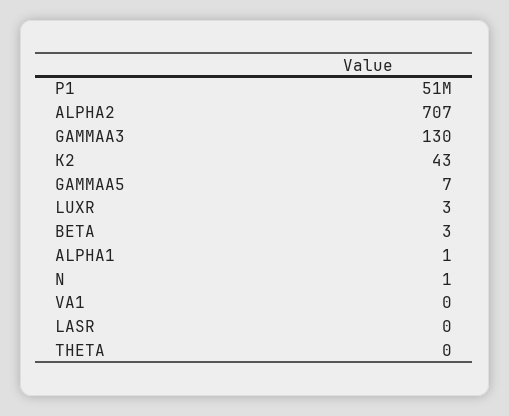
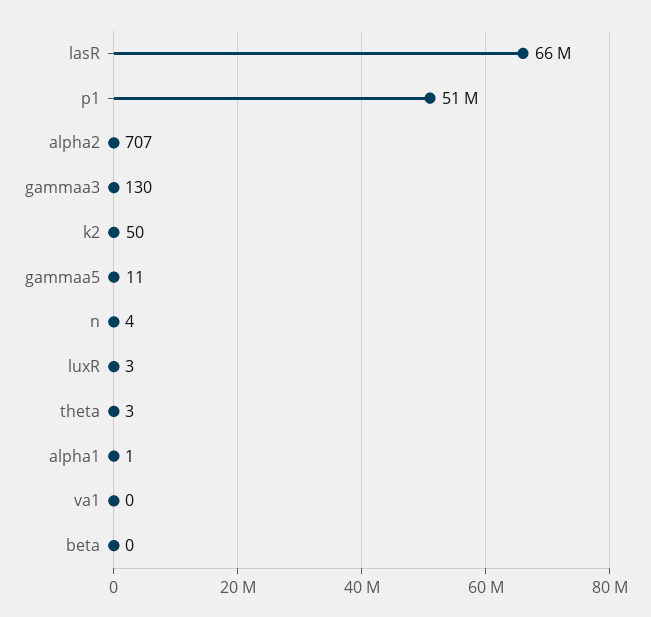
K2: 43 -> 50
GAMMAA5: 7 -> 11
BETA: 3 -> 0
N: 1 -> 4
LASR: 0 -> 66000000
THETA: 0 -> 3

